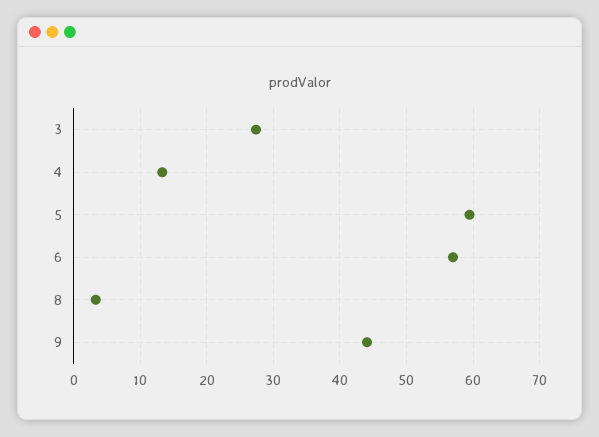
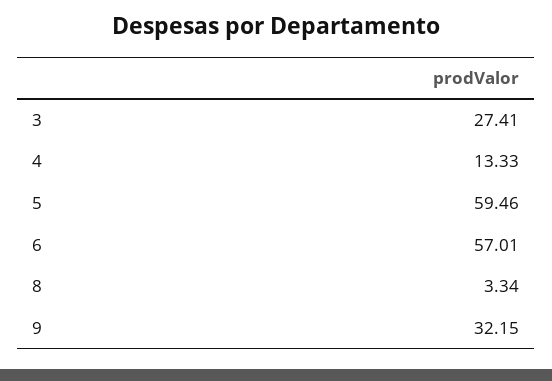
9: 44 -> 32.15

